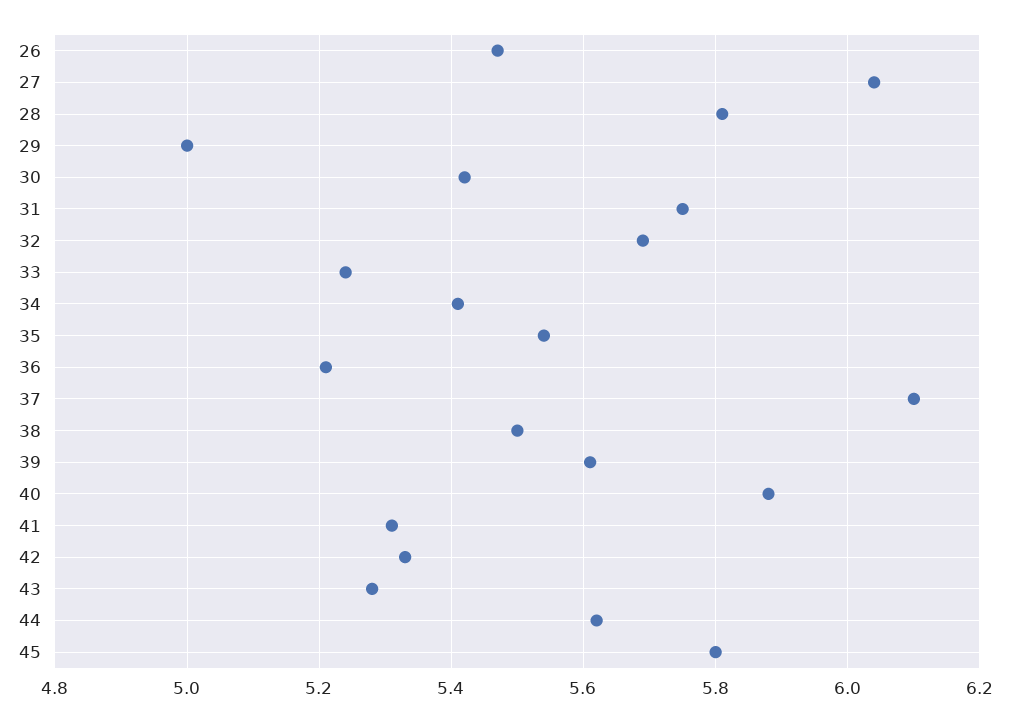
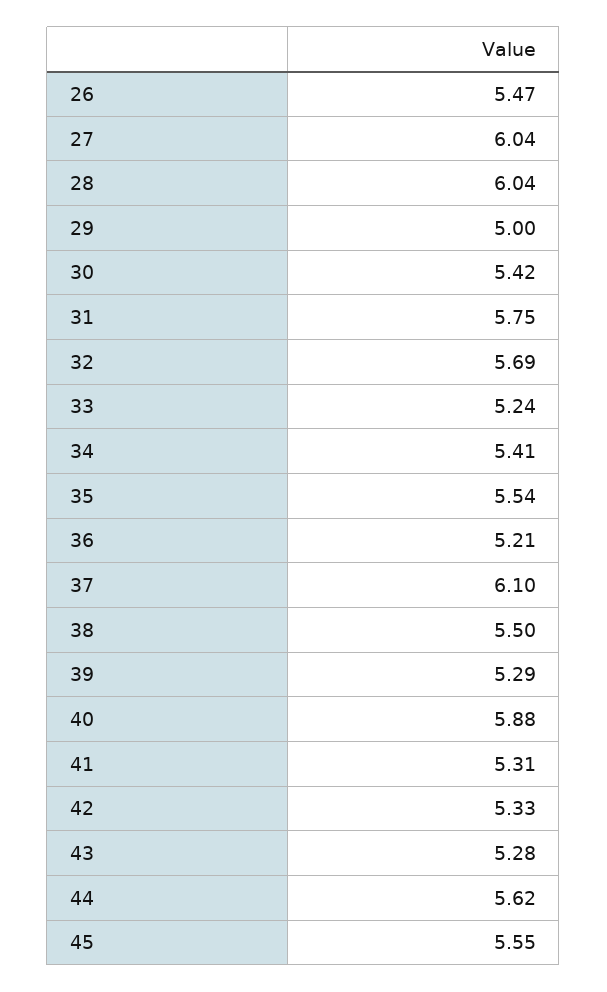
28: 5.8 -> 6.04
39: 5.6 -> 5.29
45: 5.8 -> 5.55

